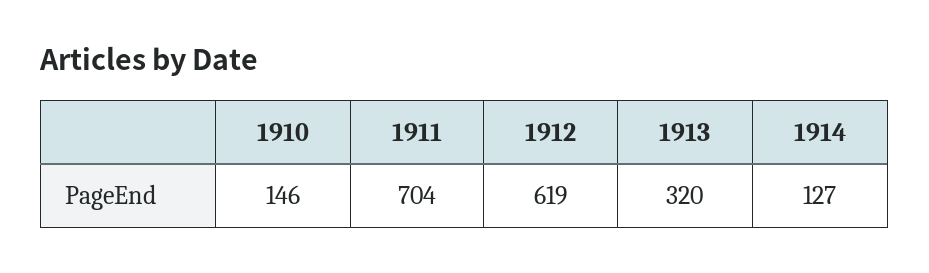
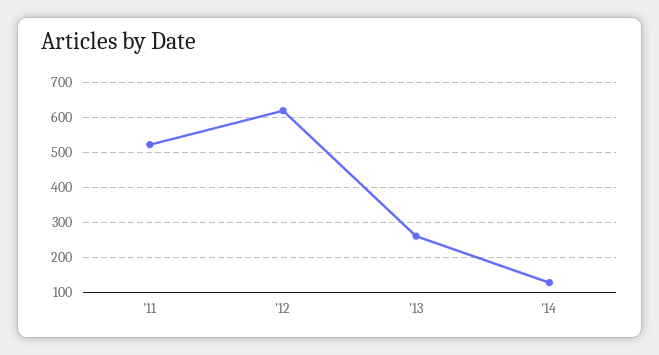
1910: 146 -> none
1911: 704 -> 520
1913: 320 -> 260

